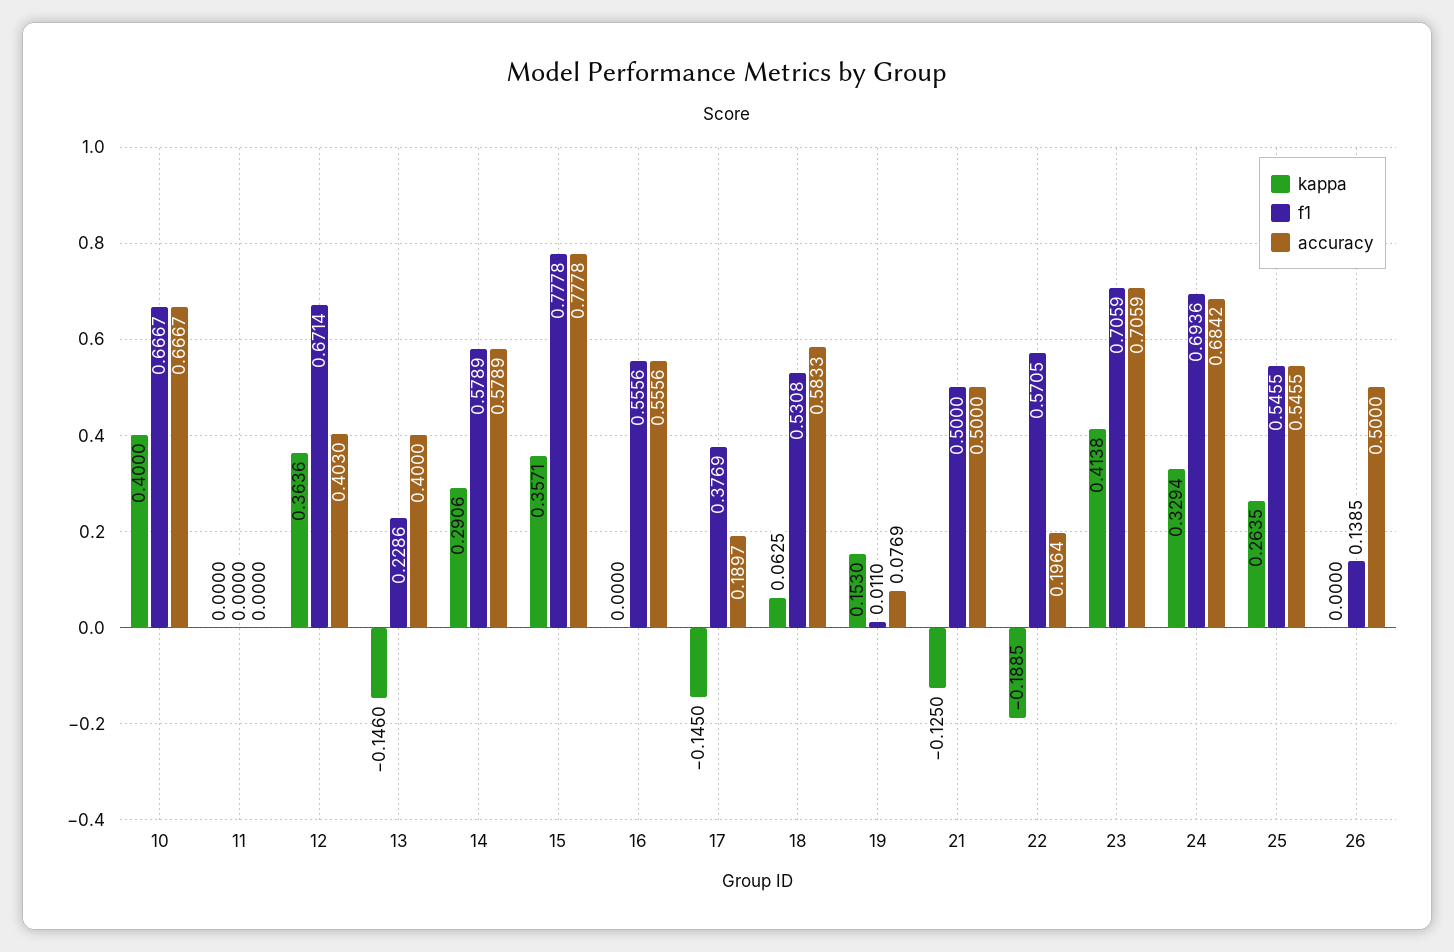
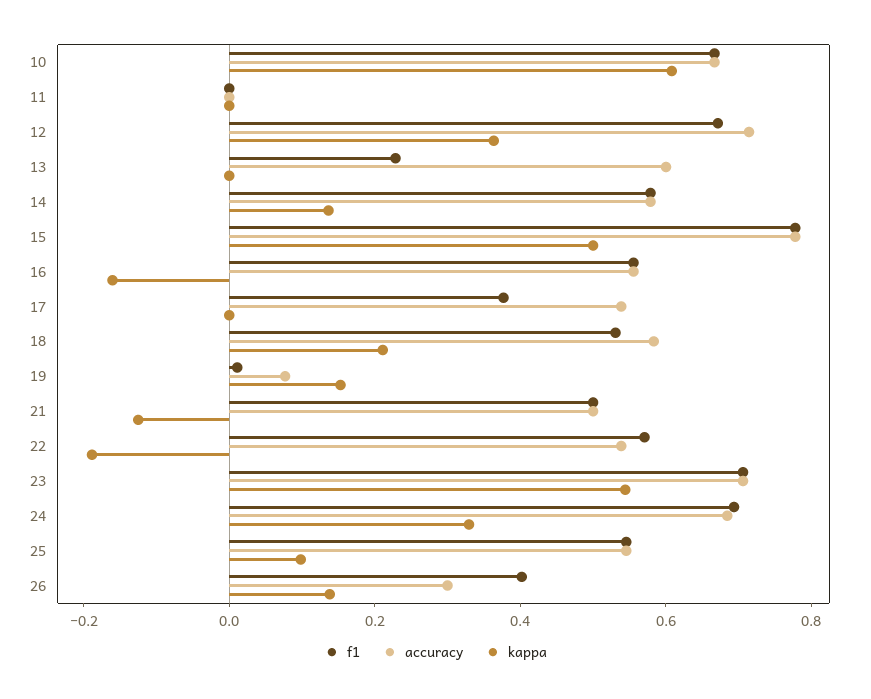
kappa, 10: 0.4 -> 0.6
accuracy, 12: 0.403 -> 0.7
kappa, 13: -0.146 -> 0
accuracy, 13: 0.4 -> 0.6
kappa, 14: 0.2906 -> 0.15
kappa, 15: 0.3571 -> 0.5
kappa, 16: 0 -> -0.15
kappa, 17: -0.145 -> 0
accuracy, 17: 0.1897 -> 0.55
kappa, 18: 0.0625 -> 0.2
accuracy, 22: 0.1964 -> 0.55
kappa, 23: 0.4138 -> 0.55
kappa, 25: 0.2635 -> 0.1
kappa, 26: 0 -> 0.15
f1, 26: 0.1385 -> 0.4
accuracy, 26: 0.5 -> 0.3

